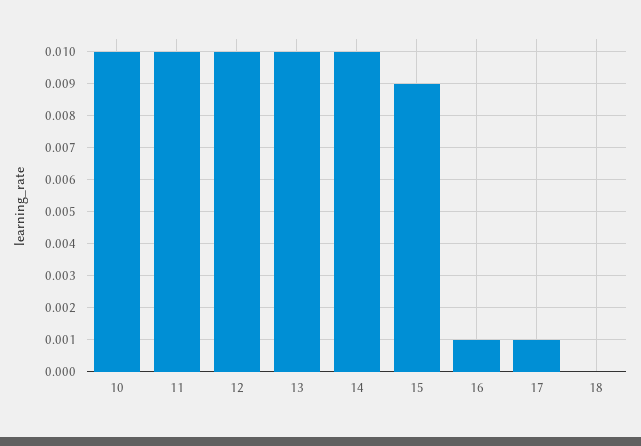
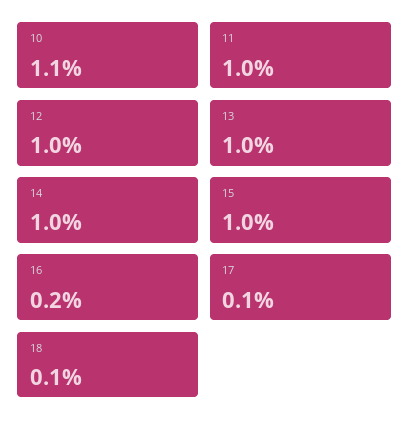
10: 0.01 -> 0.011
15: 0.009 -> 0.01
16: 0.001 -> 0.002
18: 0 -> 0.001

